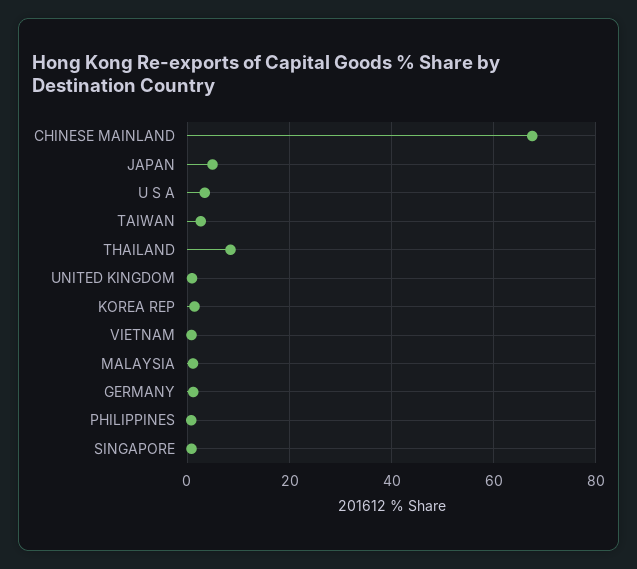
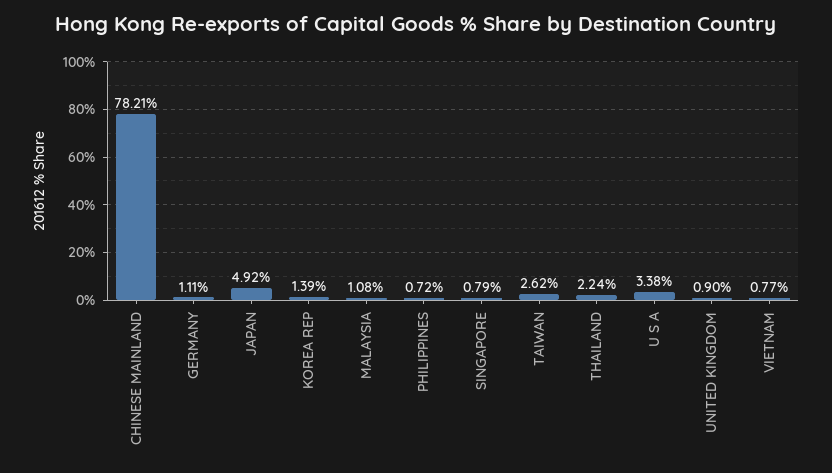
CHINESE MAINLAND: 68 -> 78.21
THAILAND: 8 -> 2.24

